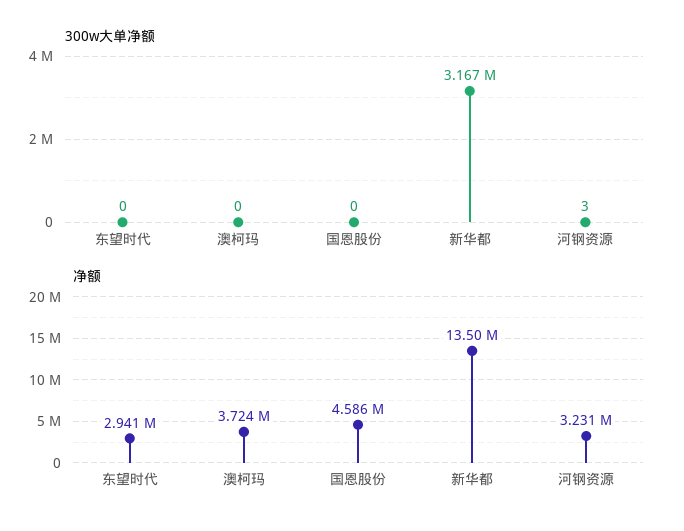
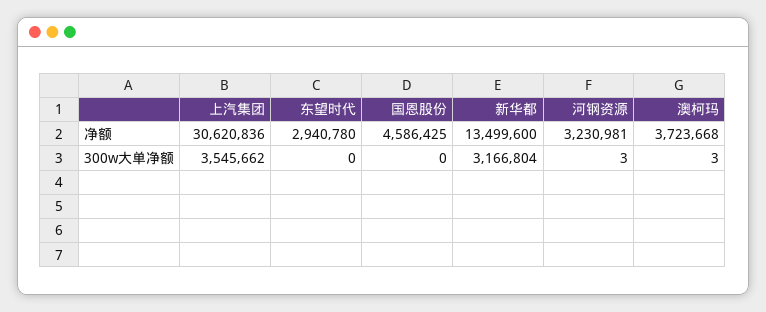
300w大单净额, 澳柯玛: 0 -> 3
净额, 上汽集团: none -> 30620836
300w大单净额, 上汽集团: none -> 3545662

